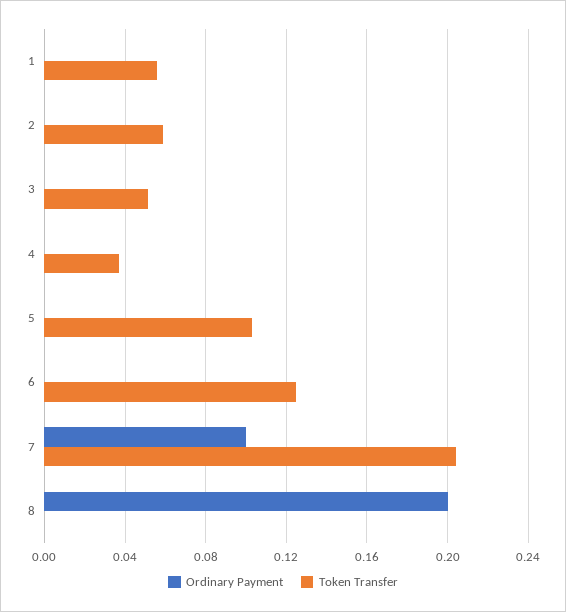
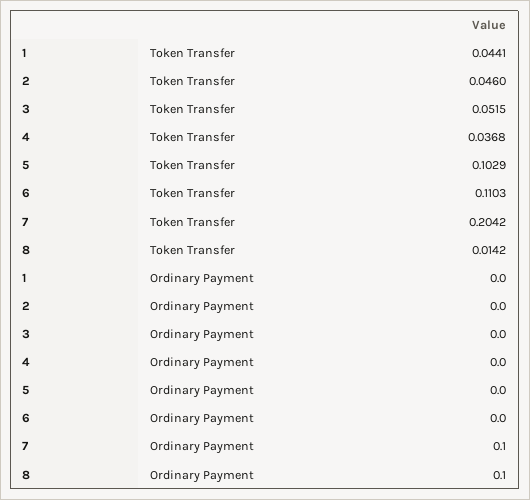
Token Transfer, 1: 0.055 -> 0.0441
Token Transfer, 2: 0.06 -> 0.046
Token Transfer, 6: 0.125 -> 0.1103
Ordinary Payment, 8: 0.2 -> 0.1
Token Transfer, 8: 0 -> 0.0142

